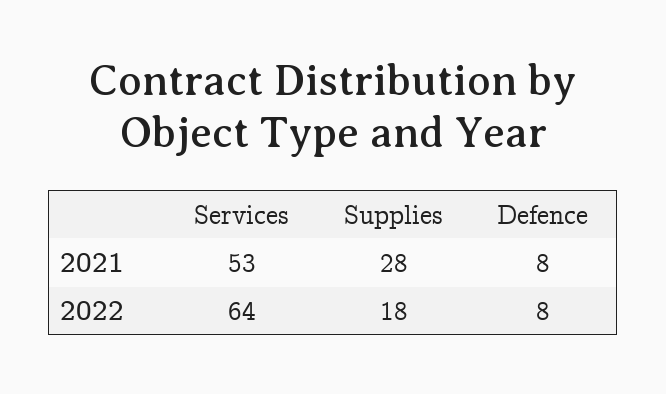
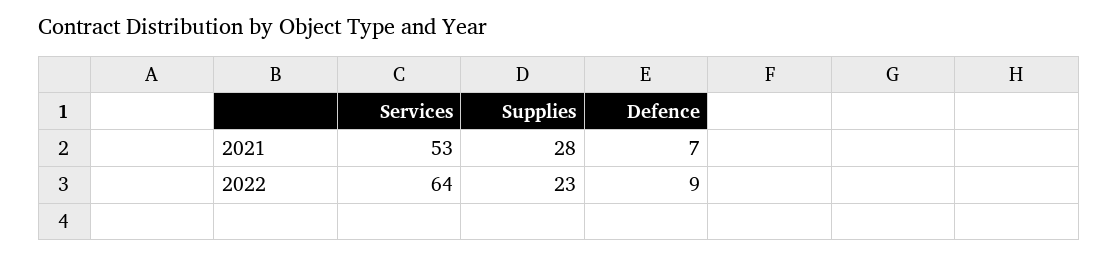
Defence, 2021: 8 -> 7
Supplies, 2022: 18 -> 23
Defence, 2022: 8 -> 9

